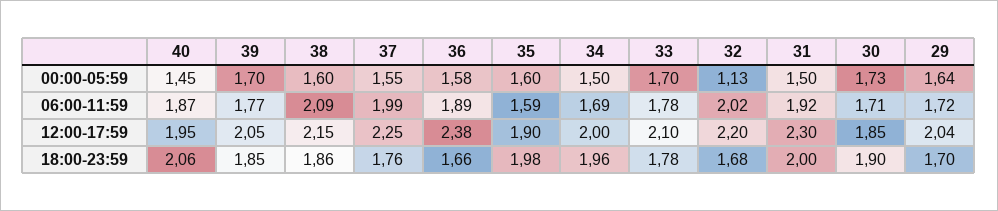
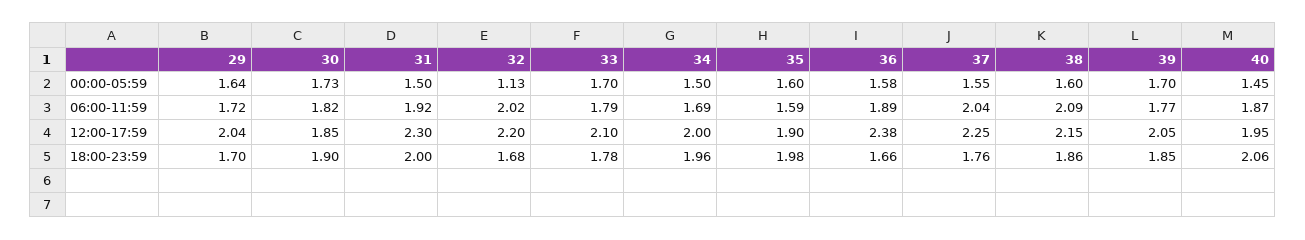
37, 06:00-11:59: 1.99 -> 2.04
33, 06:00-11:59: 1.78 -> 1.79
30, 06:00-11:59: 1.71 -> 1.82

